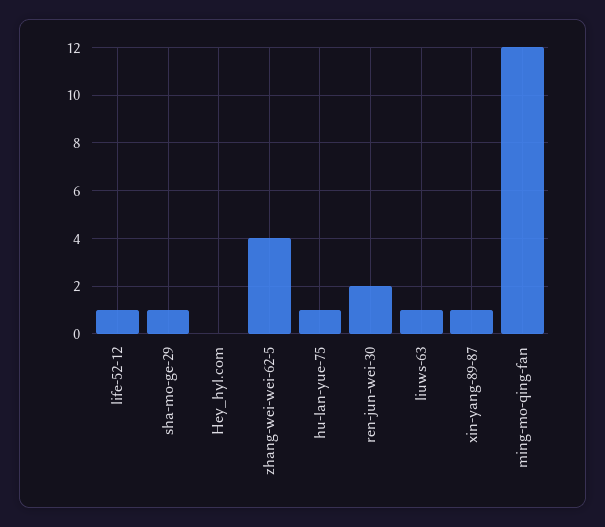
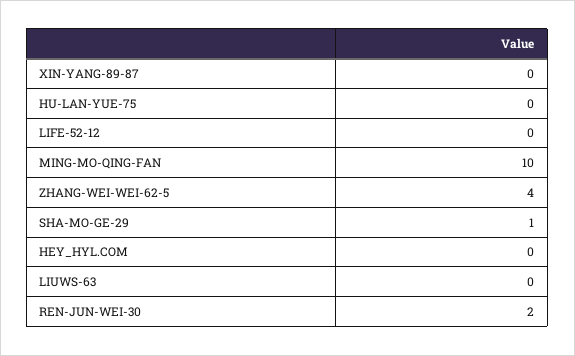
life-52-12: 1 -> 0
hu-lan-yue-75: 1 -> 0
liuws-63: 1 -> 0
xin-yang-89-87: 1 -> 0
ming-mo-qing-fan: 12 -> 10

